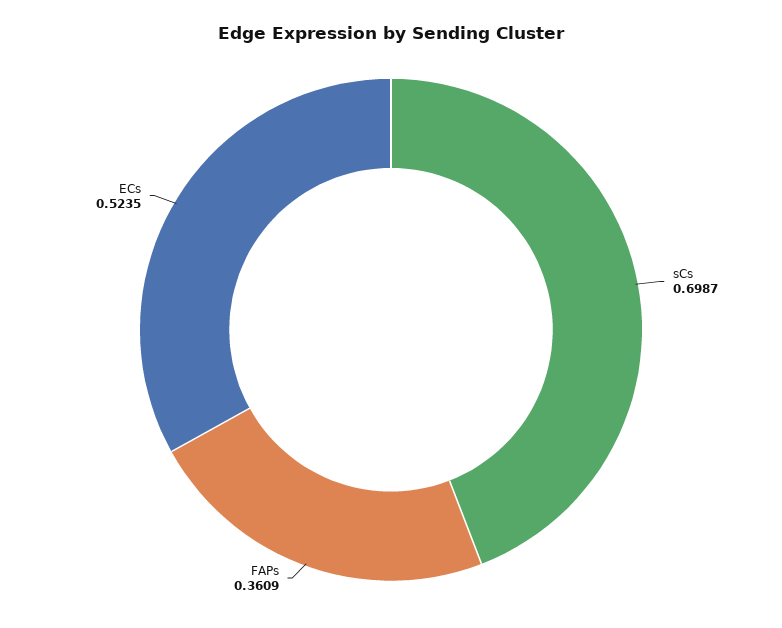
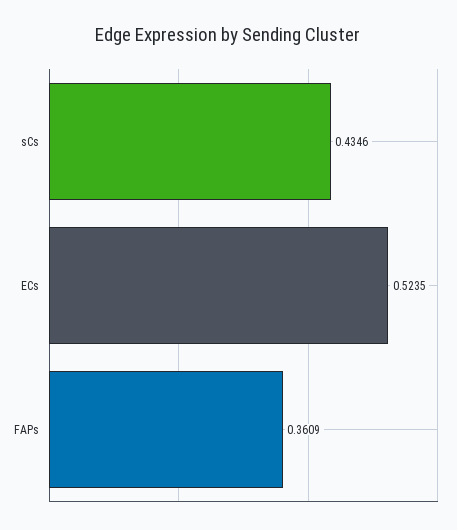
sCs: 0.6987 -> 0.4346

